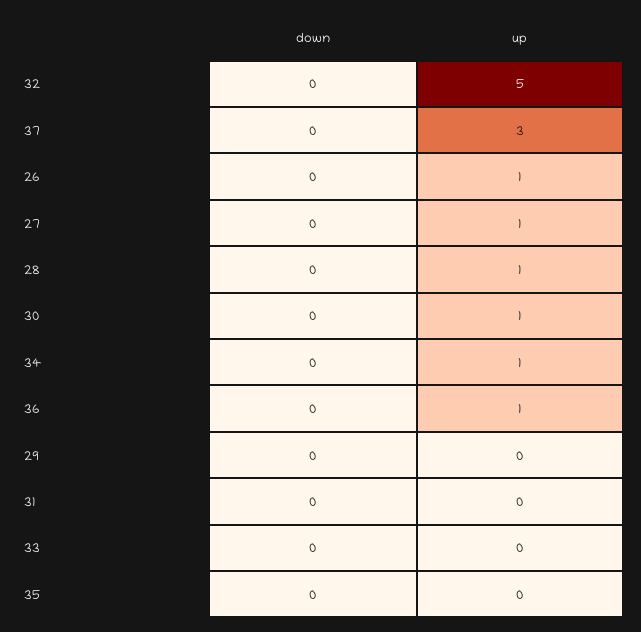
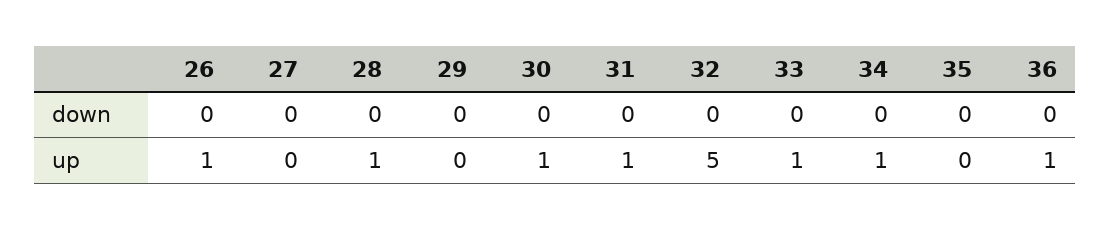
down, 37: 0 -> none
up, 37: 3 -> none
up, 27: 1 -> 0
up, 31: 0 -> 1
up, 33: 0 -> 1

